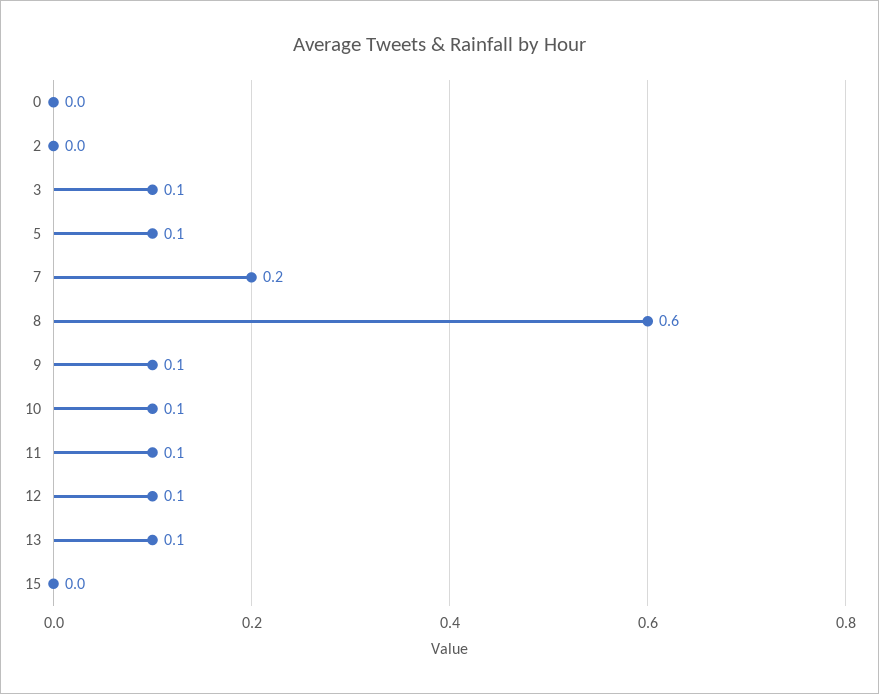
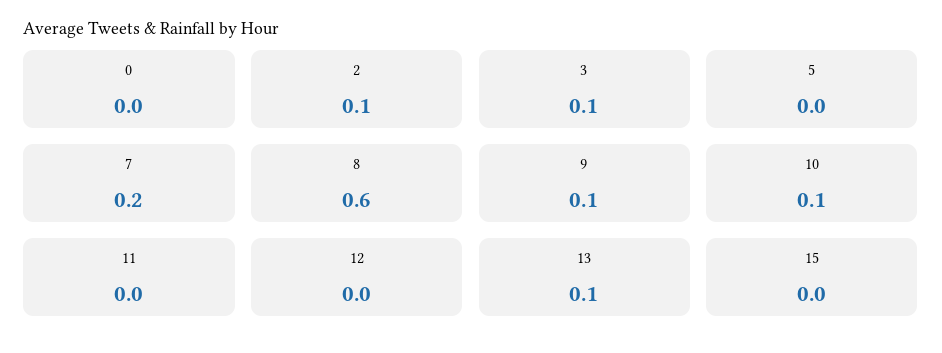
2: 0 -> 0.1
5: 0.1 -> 0
11: 0.1 -> 0
12: 0.1 -> 0

